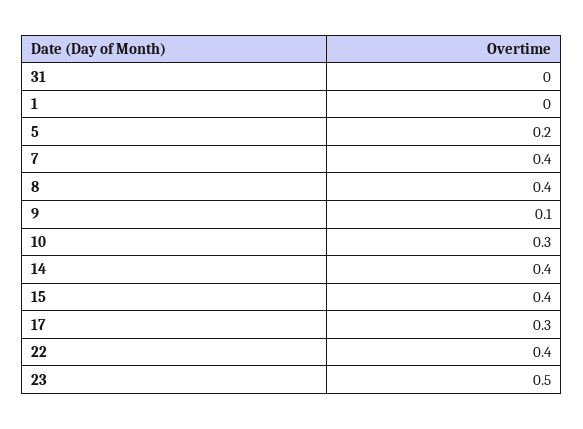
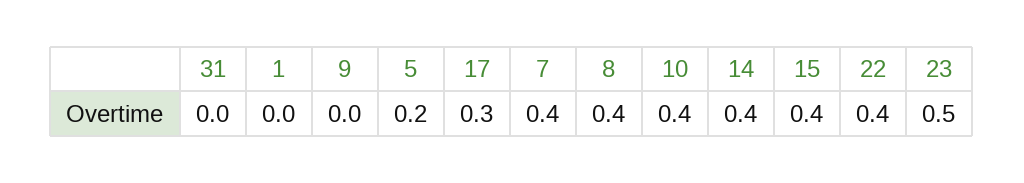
9: 0.1 -> 0
10: 0.3 -> 0.4

